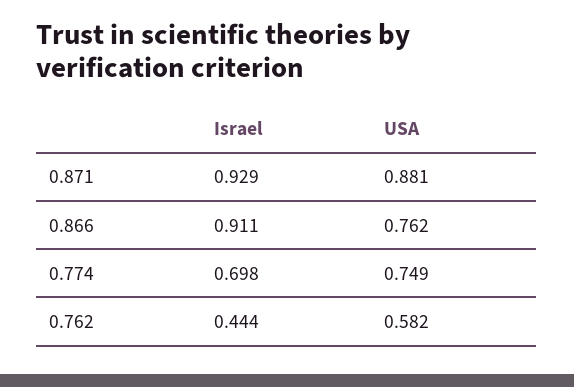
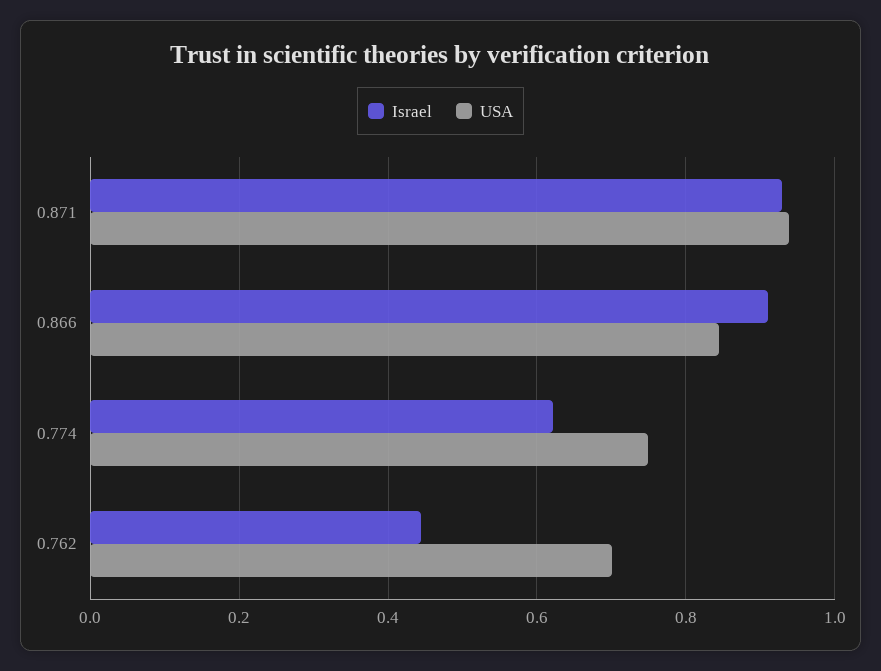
USA, 0.871: 0.881 -> 0.94
USA, 0.866: 0.762 -> 0.84
Israel, 0.774: 0.698 -> 0.62
USA, 0.762: 0.582 -> 0.7

